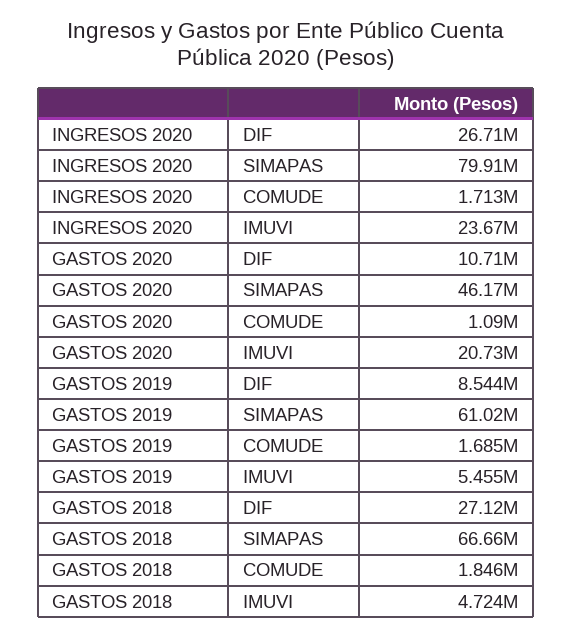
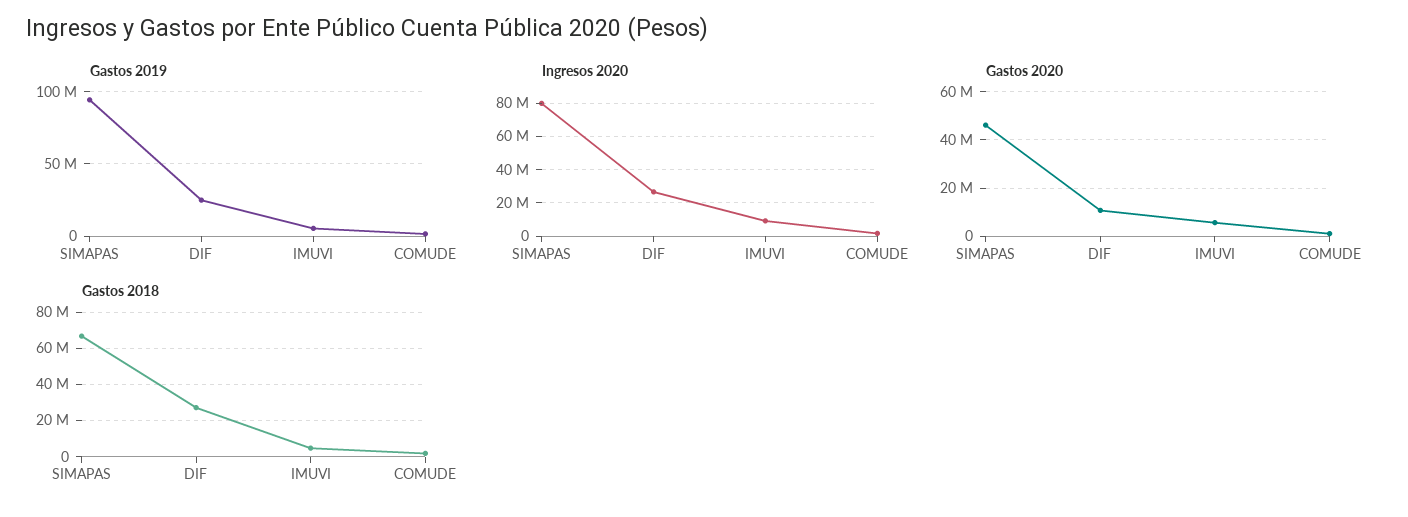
INGRESOS 2020, IMUVI: 23670000 -> 10000000
GASTOS 2020, IMUVI: 20730000 -> 5000000
GASTOS 2019, DIF: 8544000 -> 25000000
GASTOS 2019, SIMAPAS: 61020000 -> 95000000

